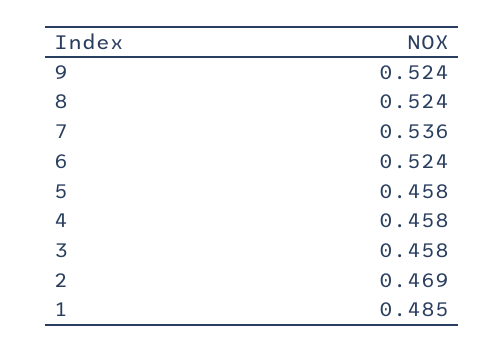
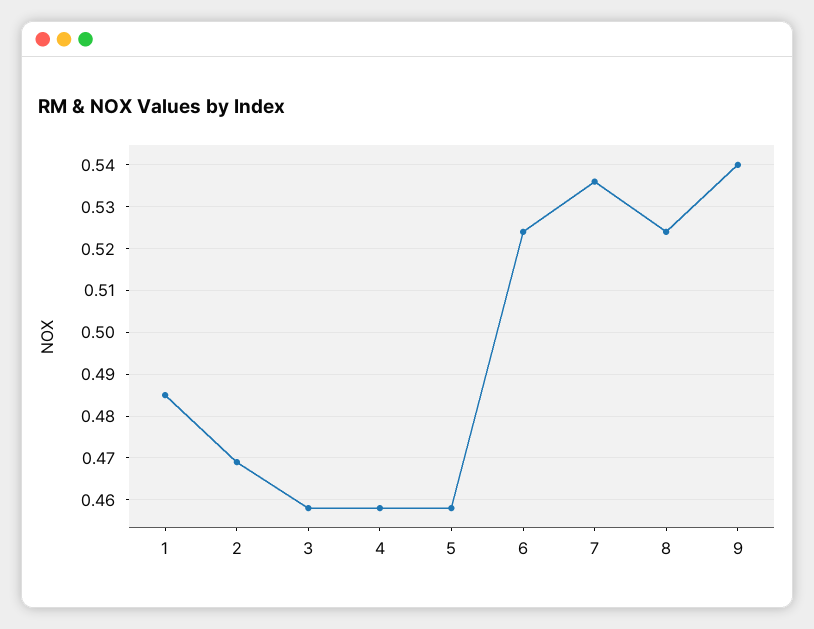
9: 0.524 -> 0.54

